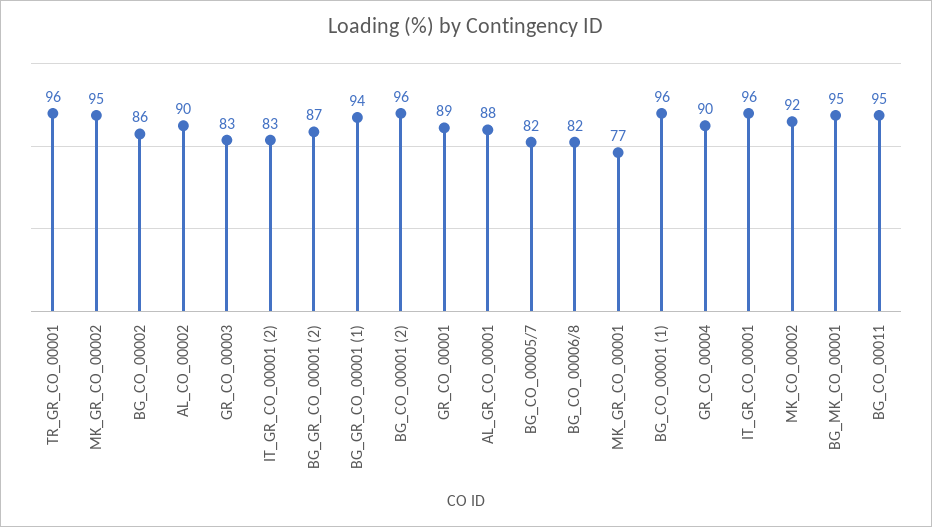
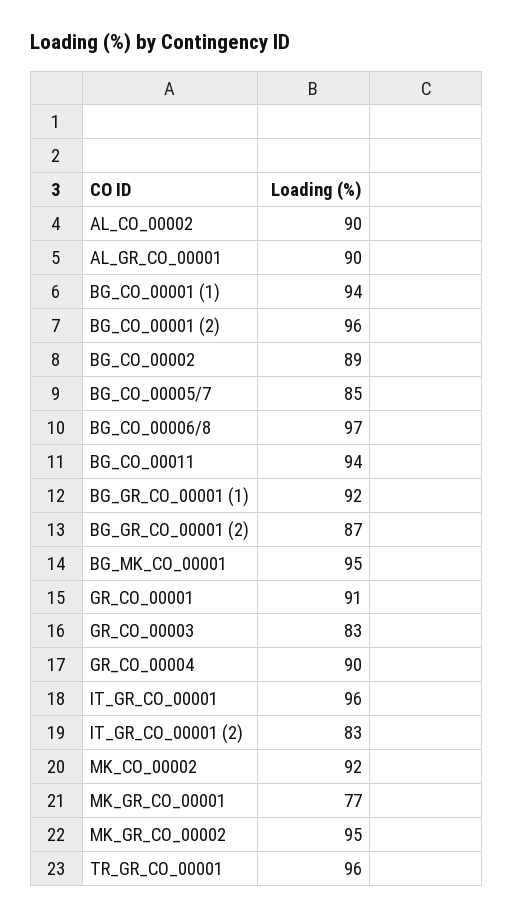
BG_CO_00002: 86 -> 89
BG_GR_CO_00001 (1): 94 -> 92
GR_CO_00001: 89 -> 91
AL_GR_CO_00001: 88 -> 90
BG_CO_00005/7: 82 -> 85
BG_CO_00006/8: 82 -> 97
BG_CO_00001 (1): 96 -> 94
BG_CO_00011: 95 -> 94

